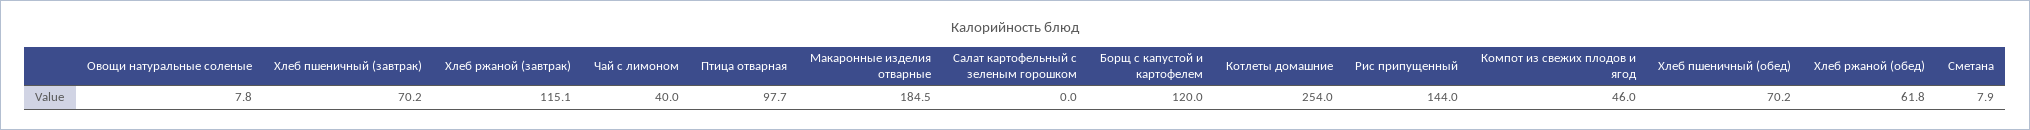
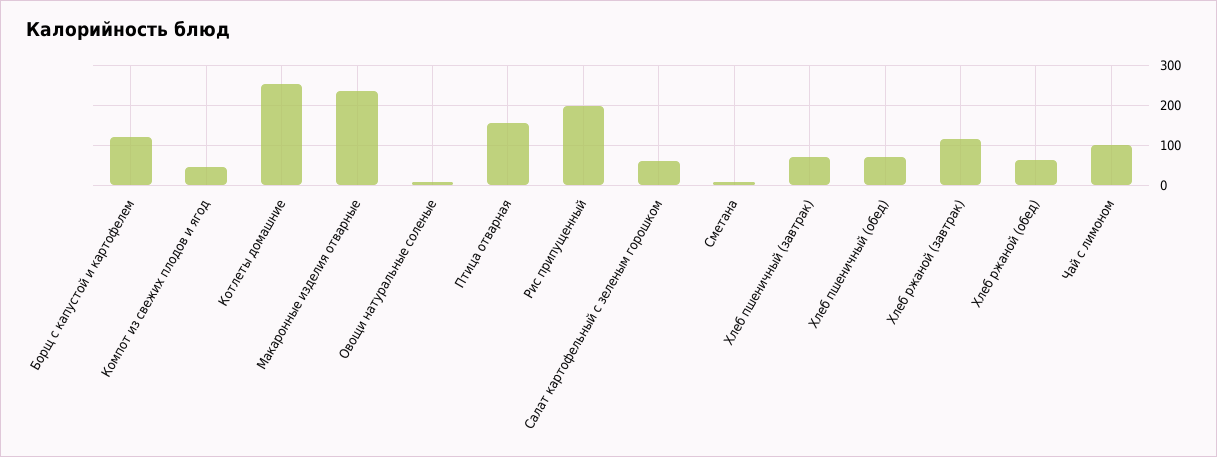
Чай с лимоном: 40 -> 100
Птица отварная: 97.7 -> 160
Макаронные изделия отварные: 184.5 -> 240
Салат картофельный с зеленым горошком: 0 -> 60
Рис припущенный: 144 -> 200

